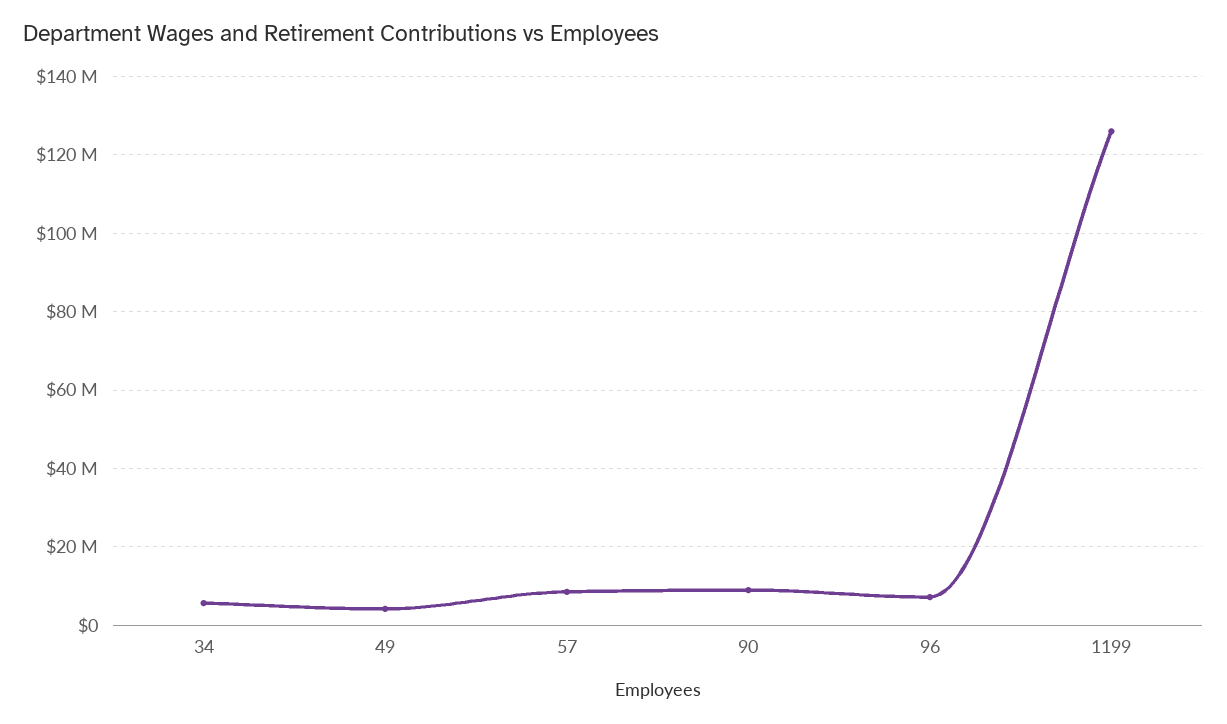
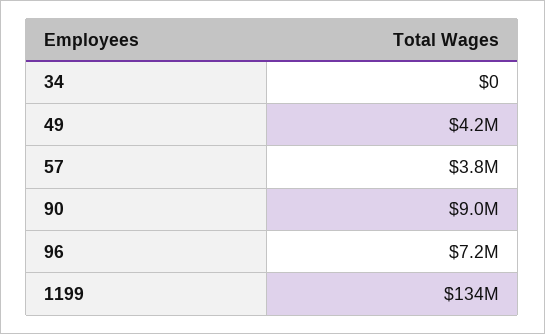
34: 6000000 -> 0
57: 8000000 -> 3800000
1199: 126000000 -> 134000000

